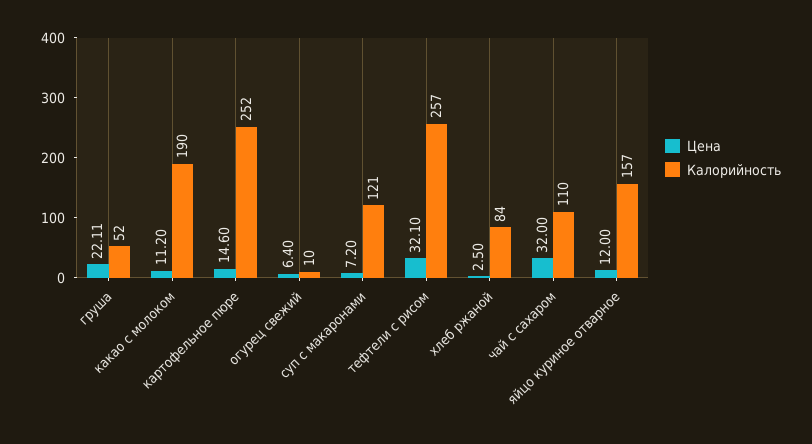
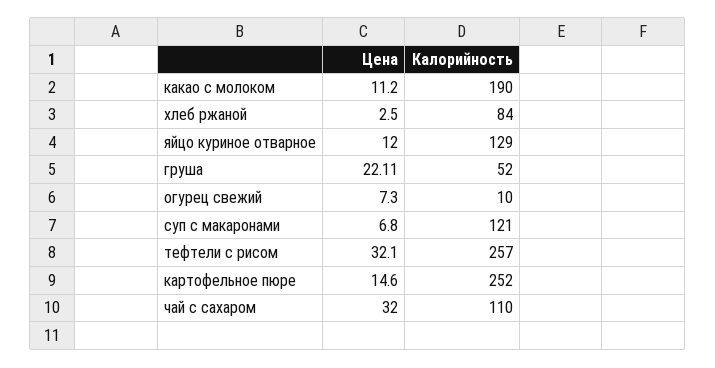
Цена, огурец свежий: 6.4 -> 7.3
Цена, суп с макаронами: 7.2 -> 6.8
Калорийность, яйцо куриное отварное: 157 -> 129

